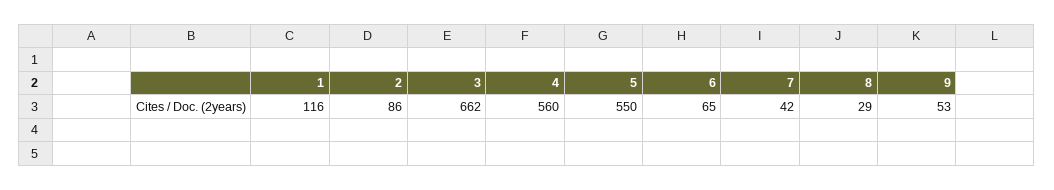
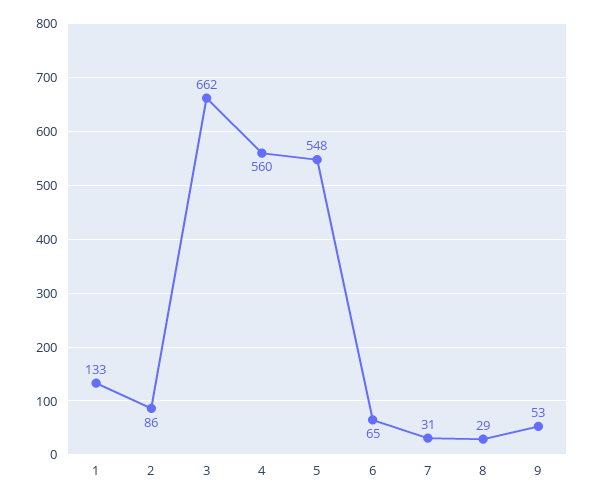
1: 116 -> 133
5: 550 -> 548
7: 42 -> 31

